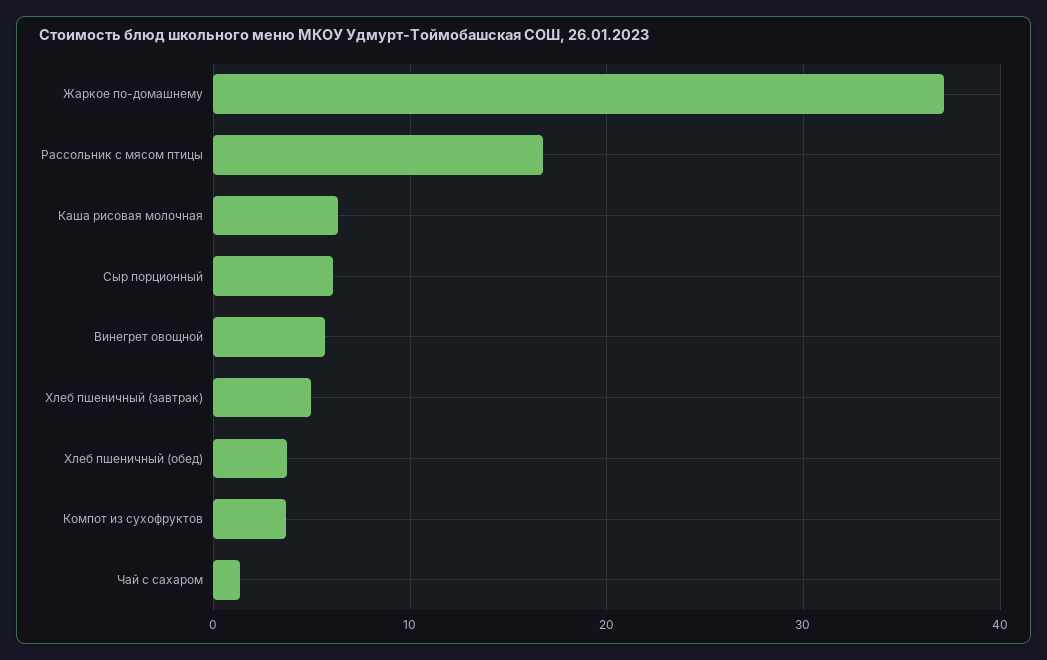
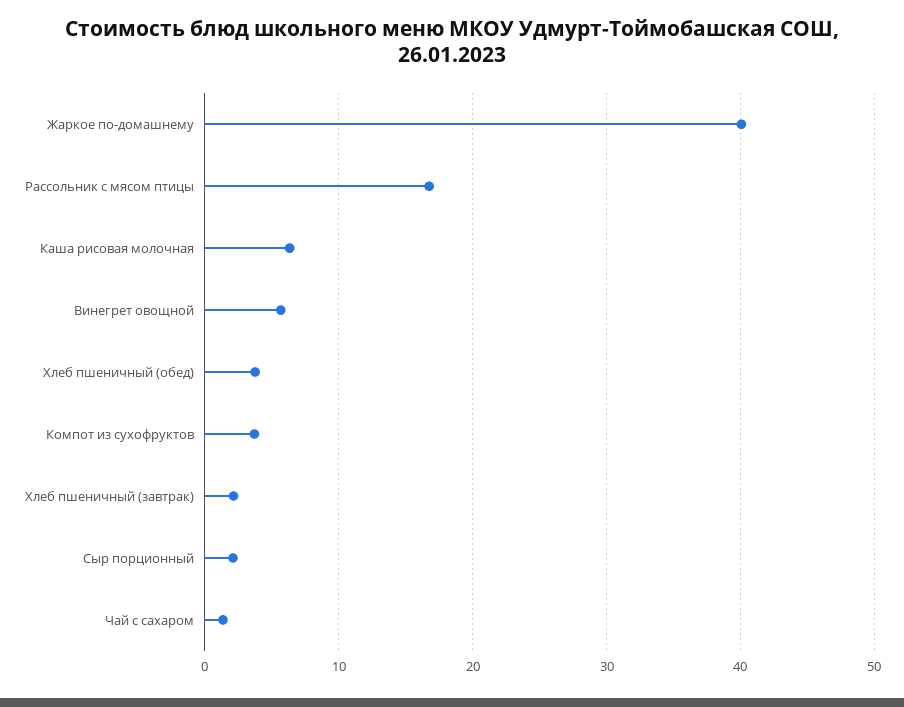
Жаркое по-домашнему: 37 -> 40
Сыр порционный: 6 -> 2
Хлеб пшеничный (завтрак): 5 -> 2

